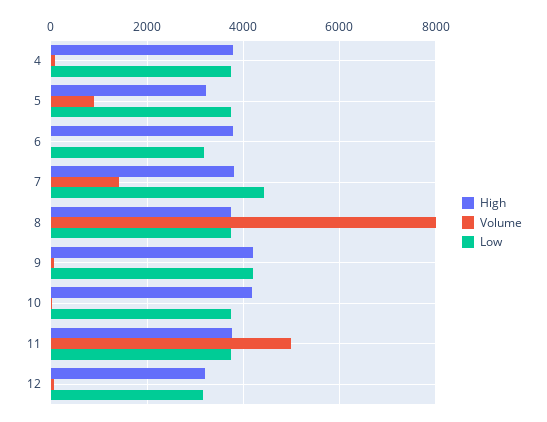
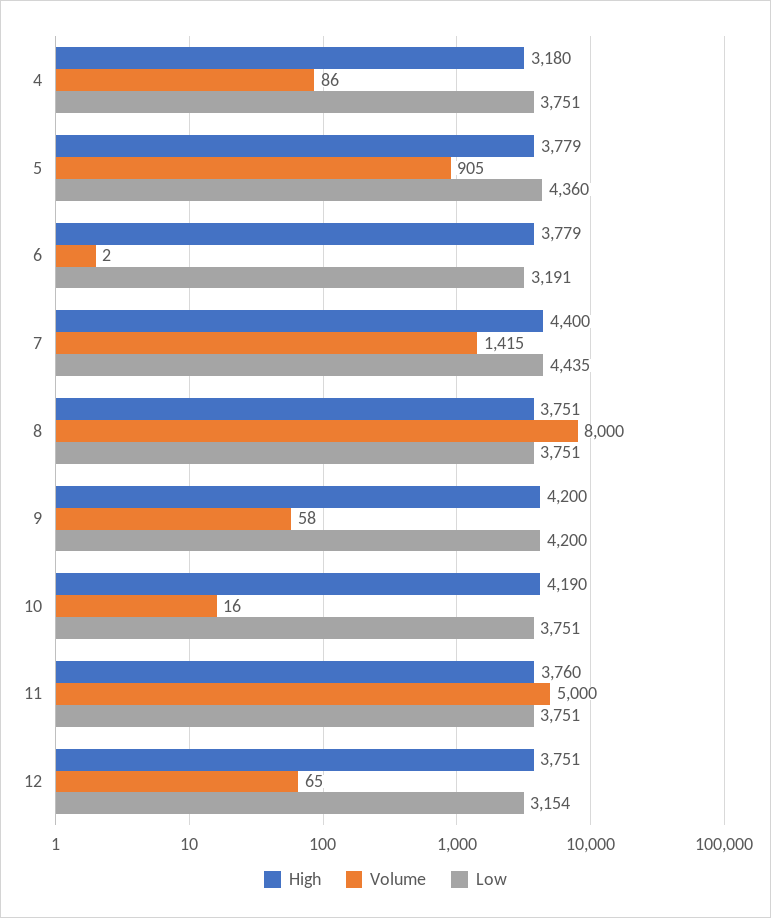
High, 4: 3800 -> 3180
High, 5: 3200 -> 3779
Low, 5: 3800 -> 4360
High, 7: 3800 -> 4400
High, 12: 3200 -> 3751

